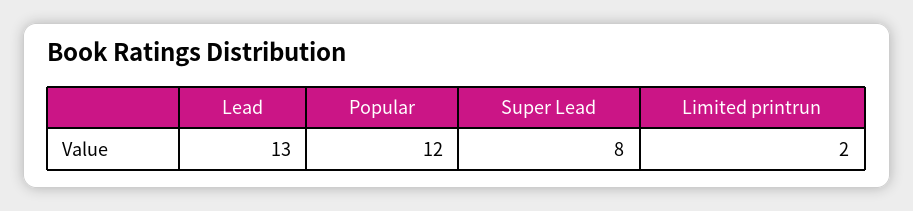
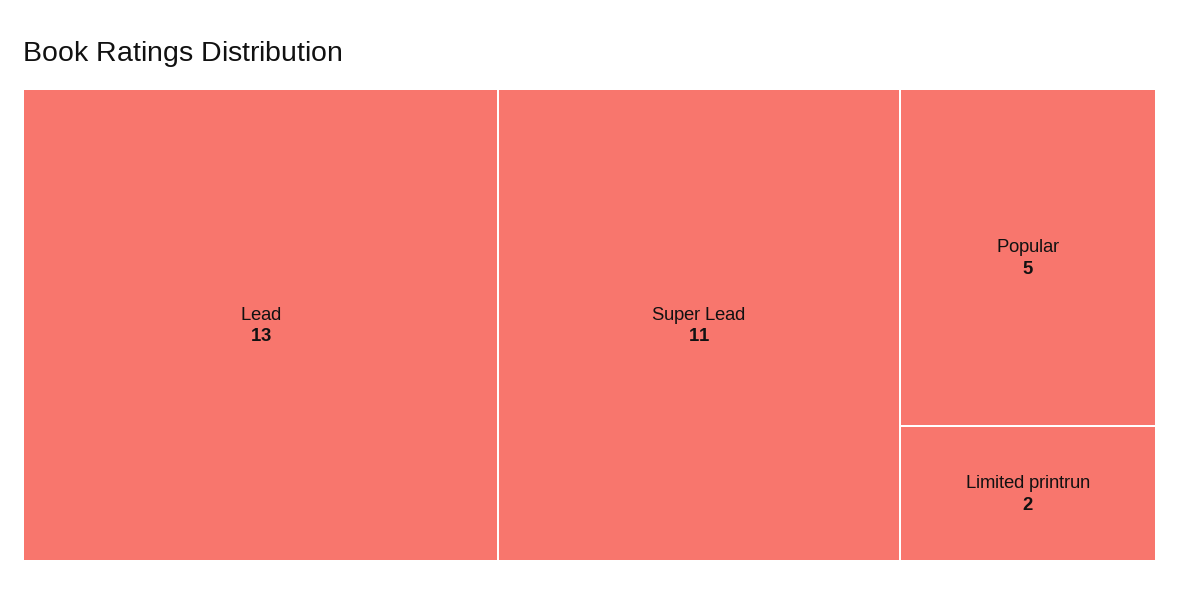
Popular: 12 -> 5
Super Lead: 8 -> 11

